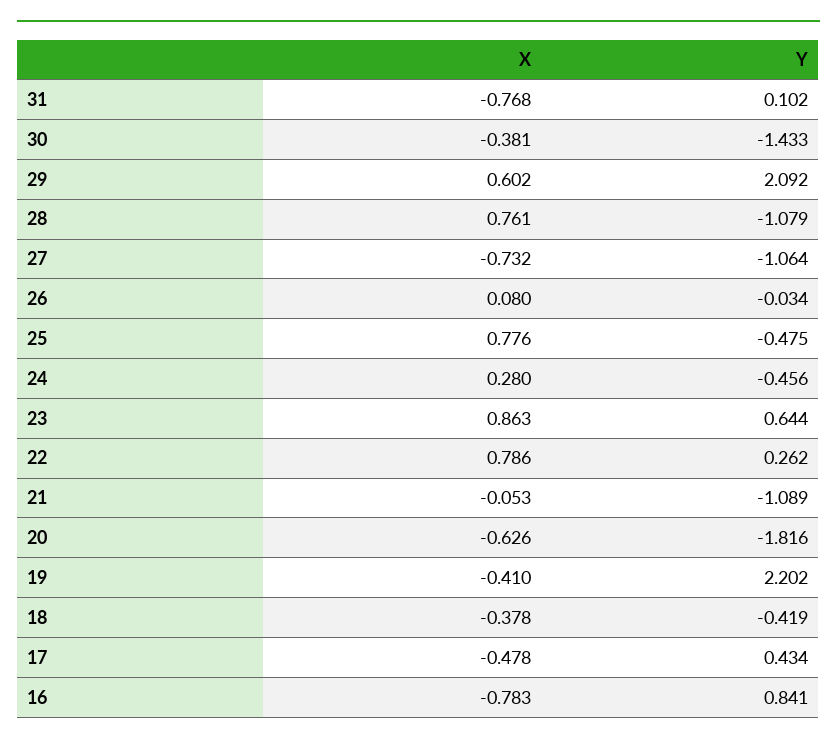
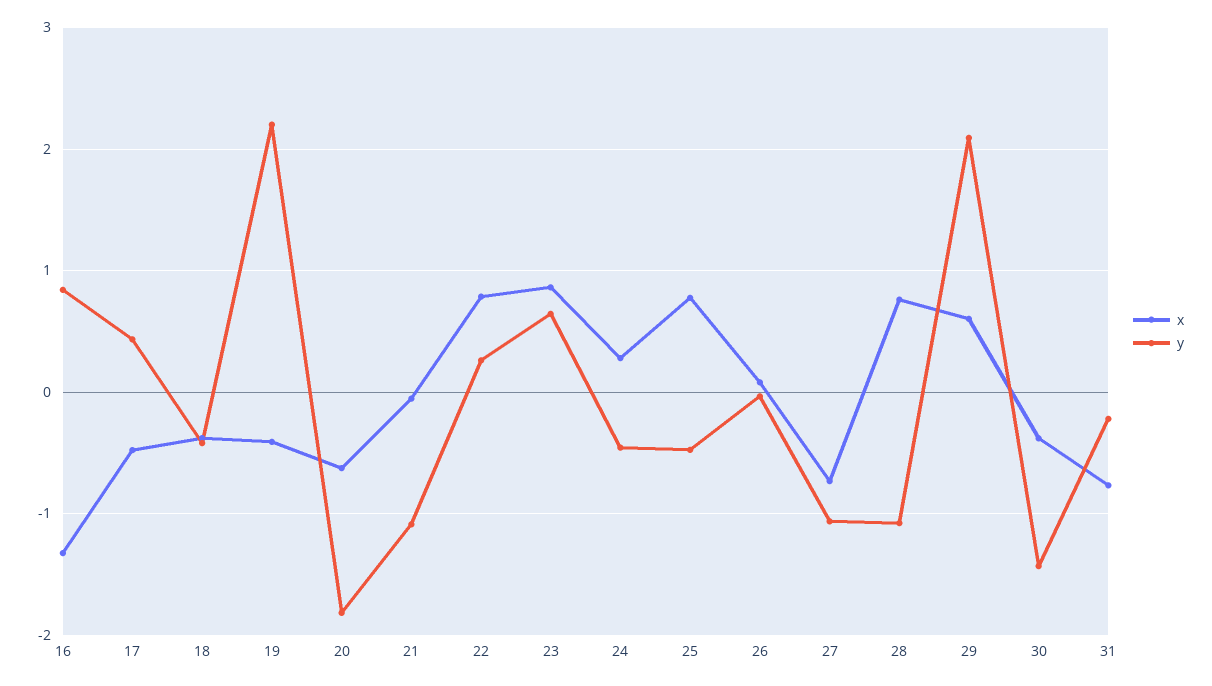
Y, 31: 0.102 -> -0.2
X, 16: -0.783 -> -1.3

